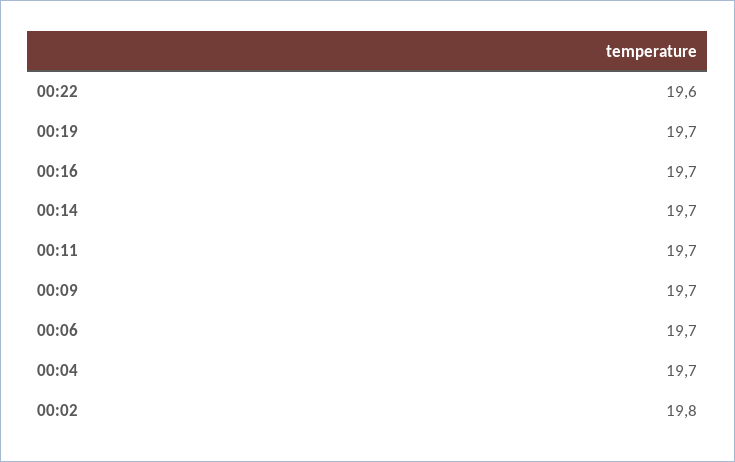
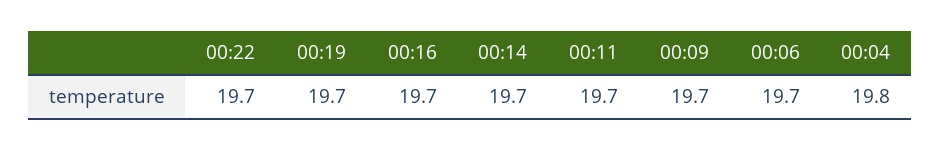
00:22: 19.6 -> 19.7
00:04: 19.7 -> 19.8
00:02: 19.8 -> none

